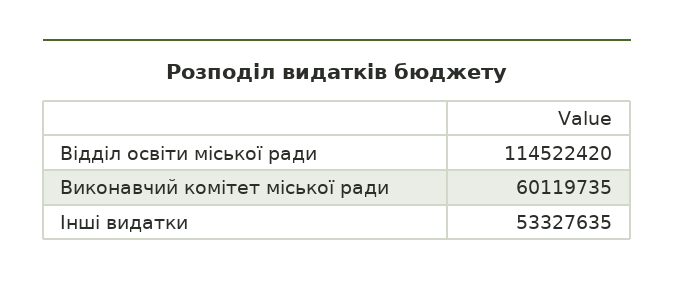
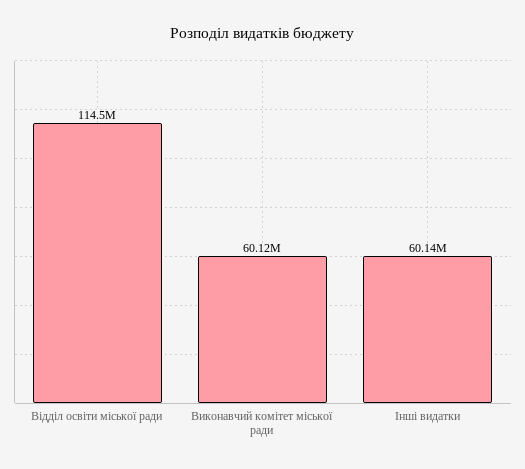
Інші видатки: 53327635 -> 60140000

